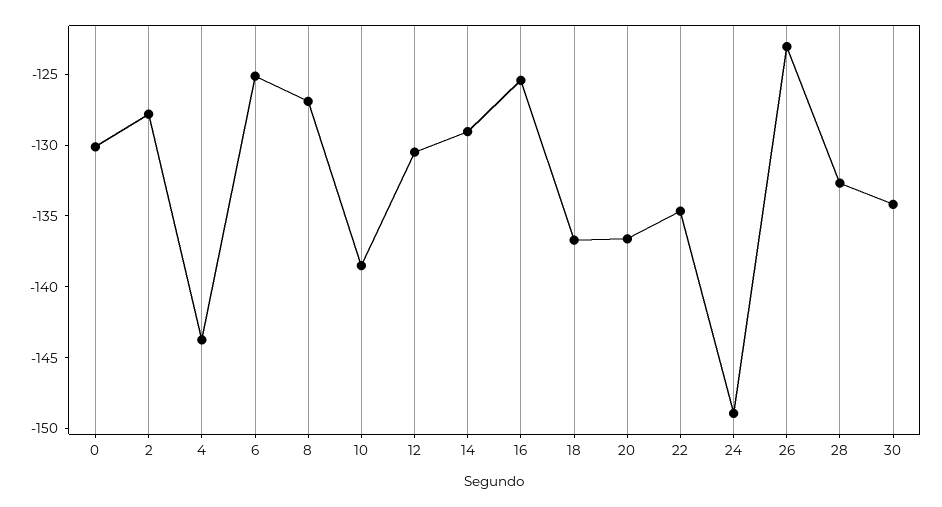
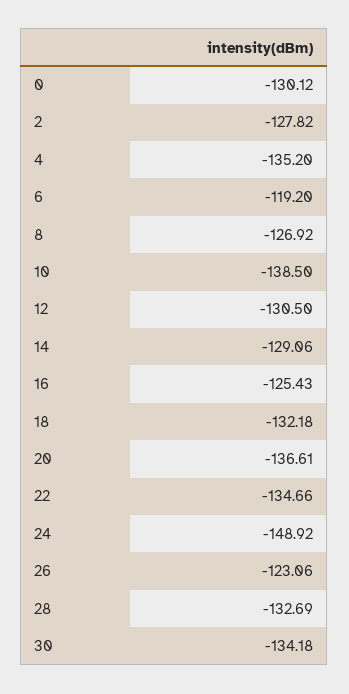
4: -144 -> -135.2
6: -125 -> -119.2
18: -137 -> -132.18

